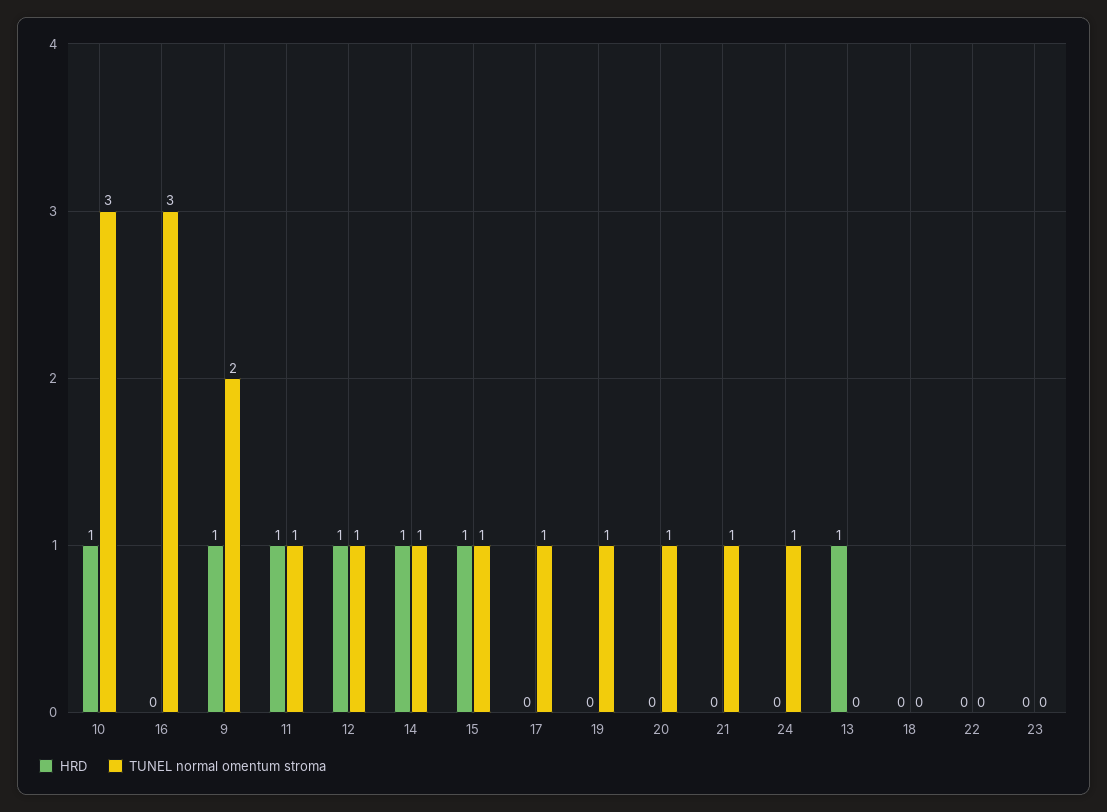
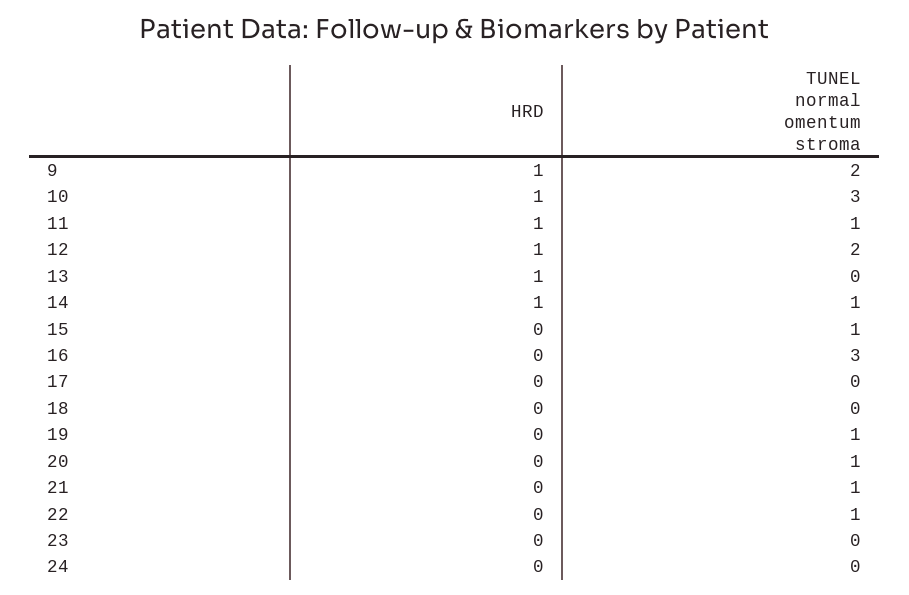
TUNEL normal omentum stroma, 12: 1 -> 2
HRD, 15: 1 -> 0
TUNEL normal omentum stroma, 17: 1 -> 0
TUNEL normal omentum stroma, 24: 1 -> 0
TUNEL normal omentum stroma, 22: 0 -> 1

